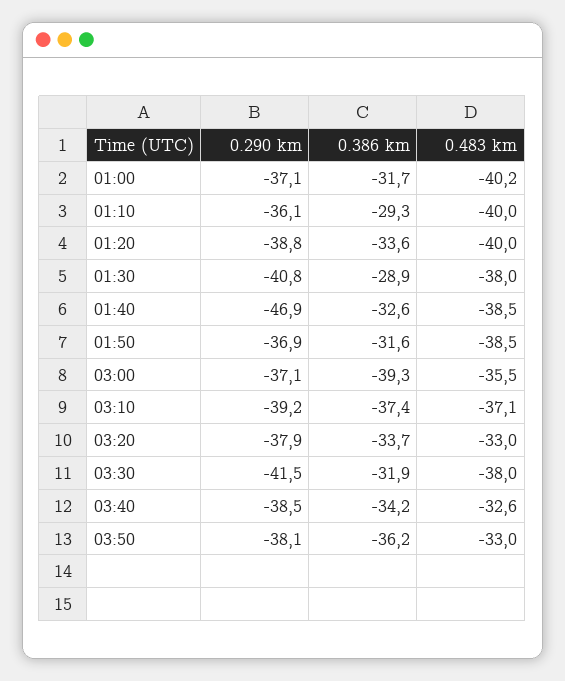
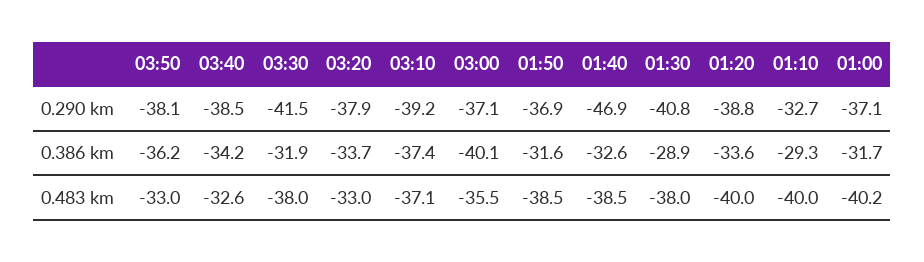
0.290 km, 01:10: -36.1 -> -32.7
0.386 km, 03:00: -39.3 -> -40.1

